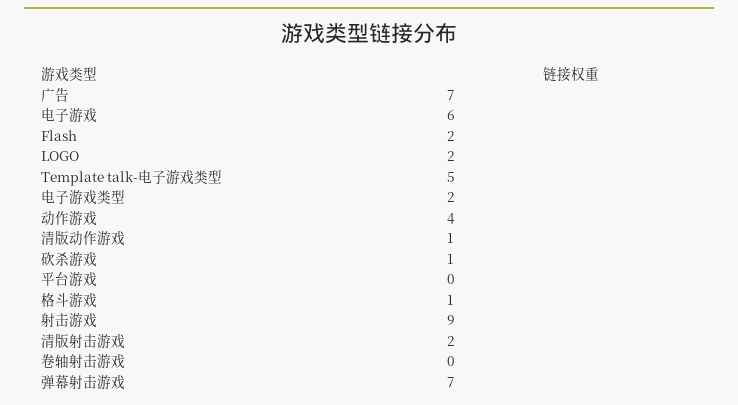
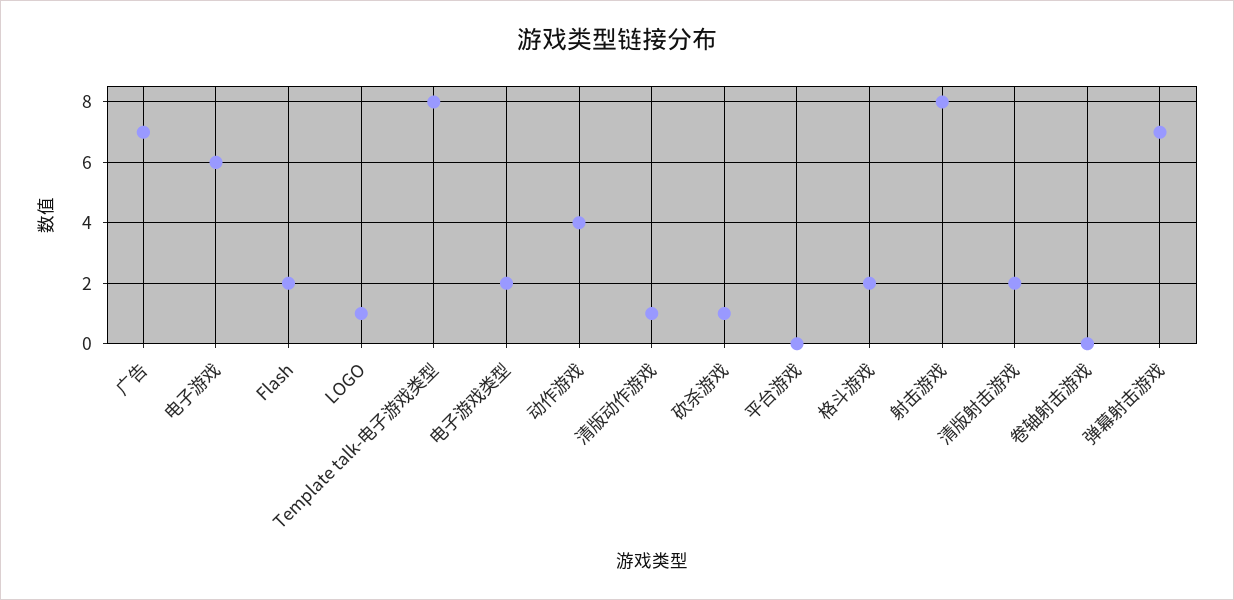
LOGO: 2 -> 1
Template talk-电子游戏类型: 5 -> 8
格斗游戏: 1 -> 2
射击游戏: 9 -> 8

